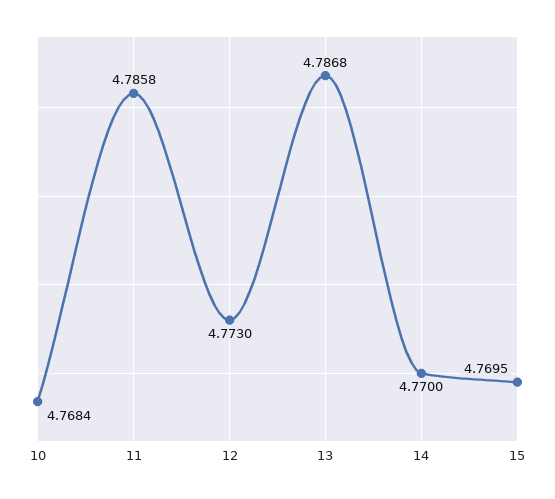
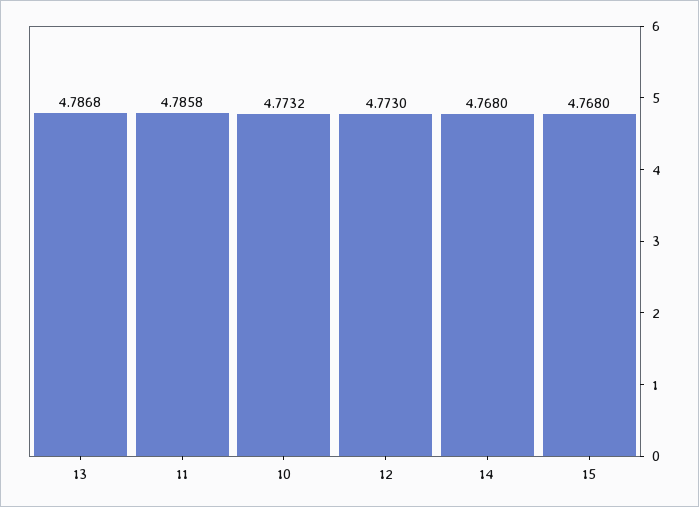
10: 4.7684 -> 4.7732
14: 4.77 -> 4.768
15: 4.7695 -> 4.768

